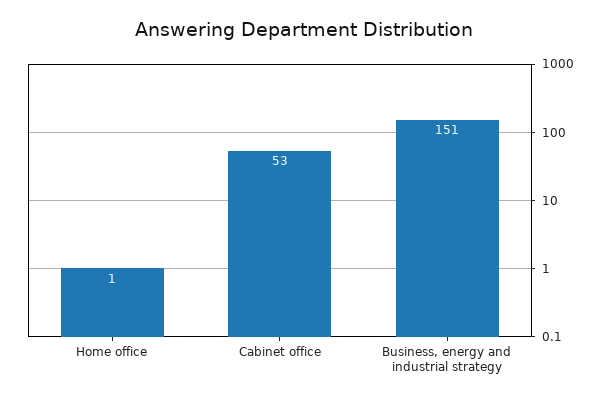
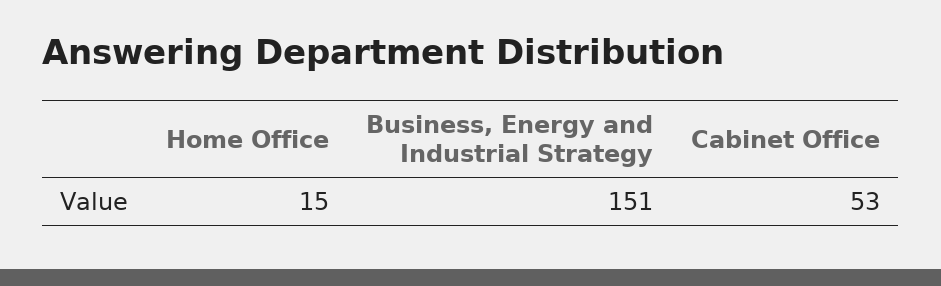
Home office: 1 -> 15

